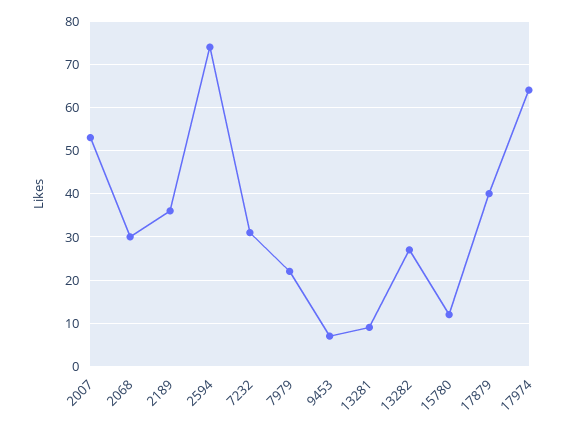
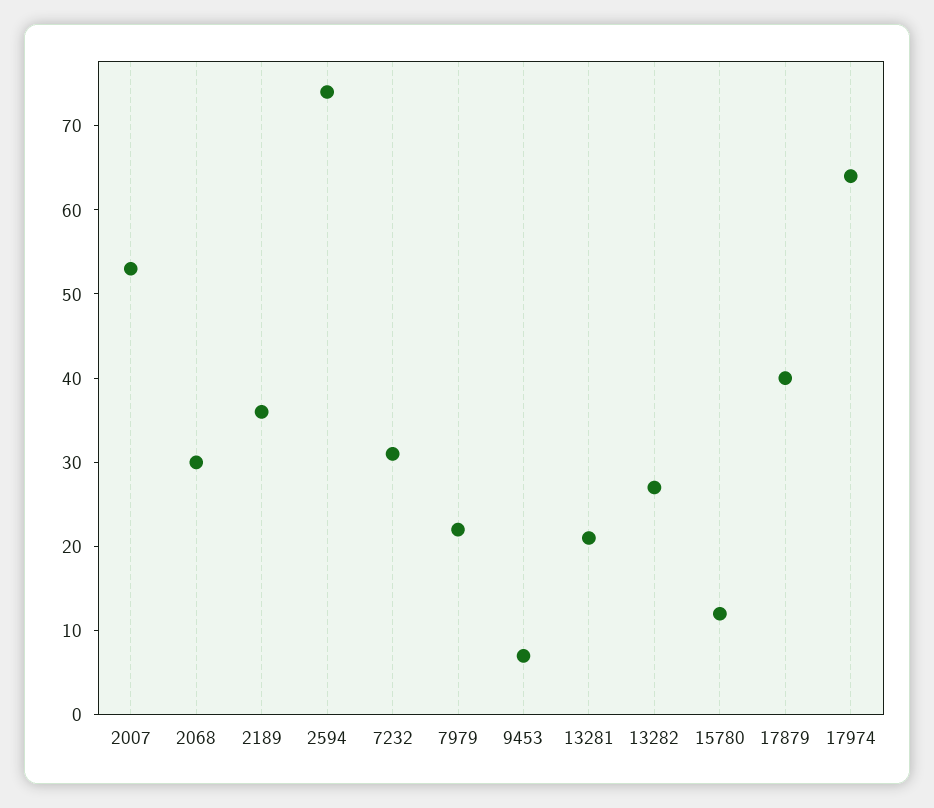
13281: 10 -> 21

